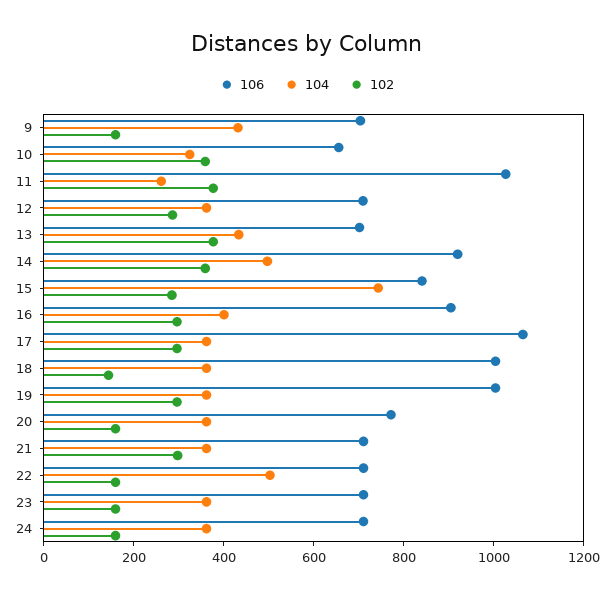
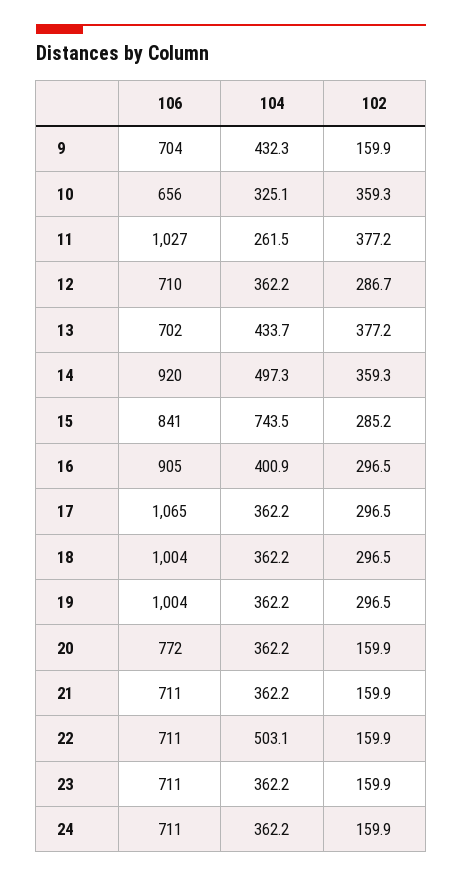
102, 18: 150 -> 296.5
102, 21: 300 -> 159.9

